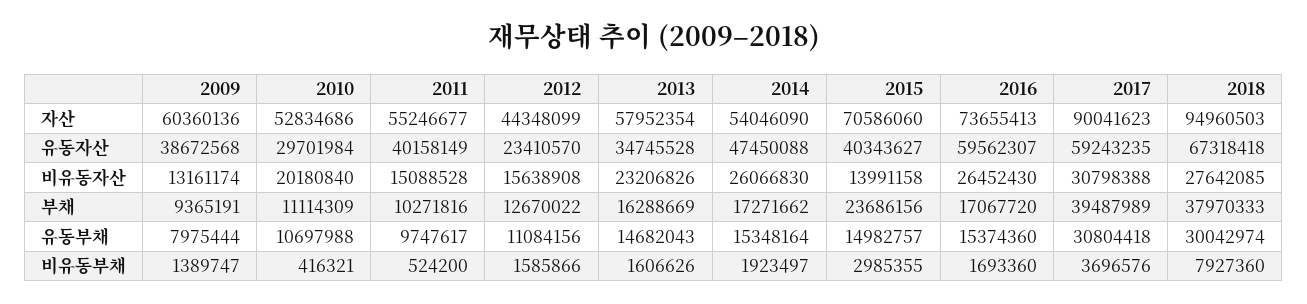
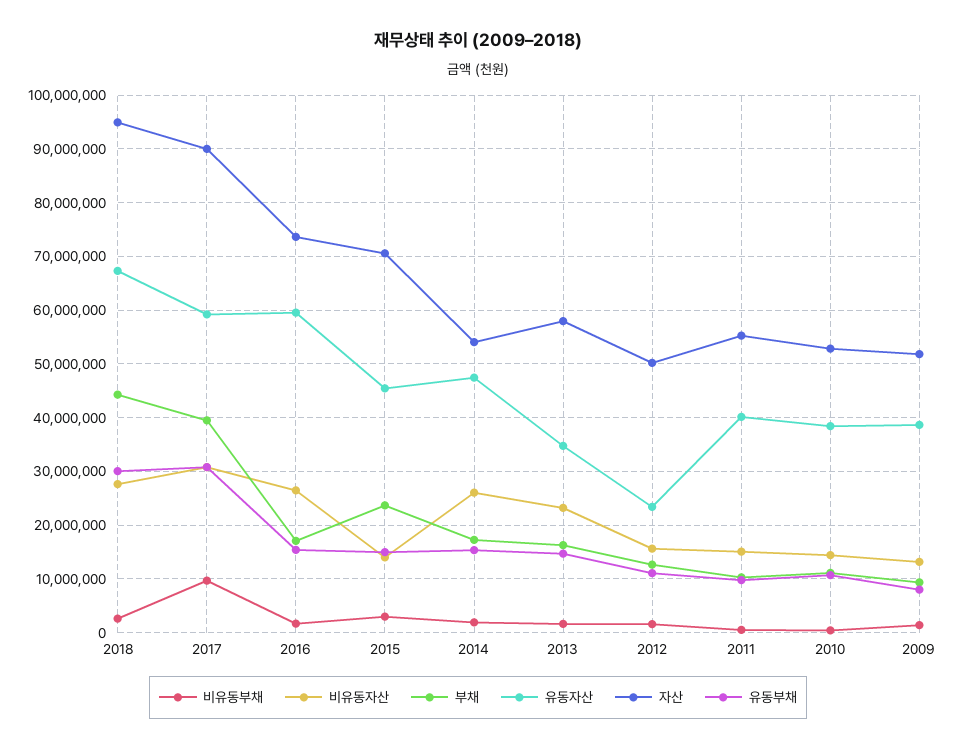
자산, 2009: 60360136 -> 52000000
자산, 2012: 44348099 -> 50000000
유동자산, 2010: 29701984 -> 38000000
유동자산, 2015: 40343627 -> 46000000
비유동자산, 2010: 20180840 -> 14000000
부채, 2018: 37970333 -> 44000000
비유동부채, 2017: 3696576 -> 10000000
비유동부채, 2018: 7927360 -> 2000000

